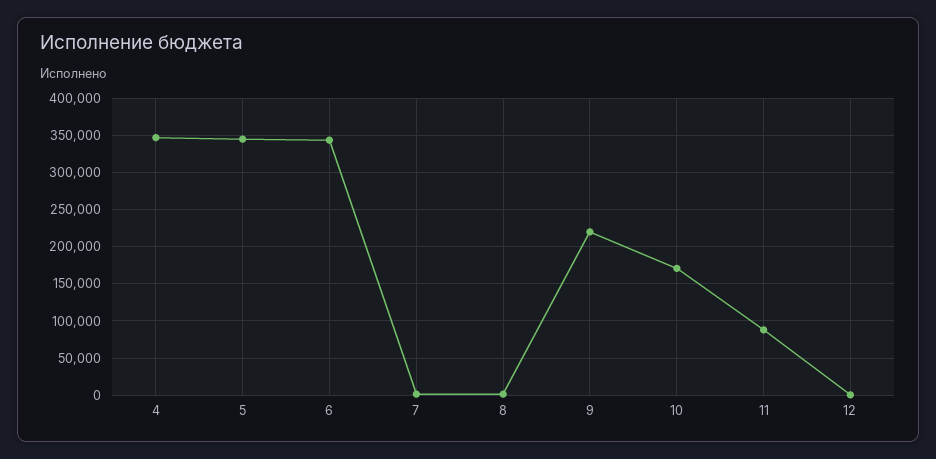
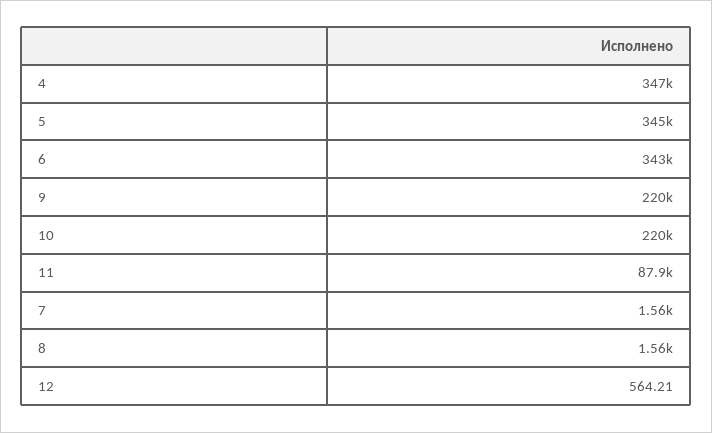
10: 170000 -> 220000

